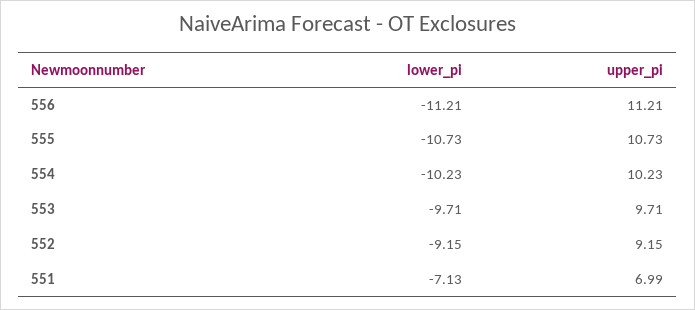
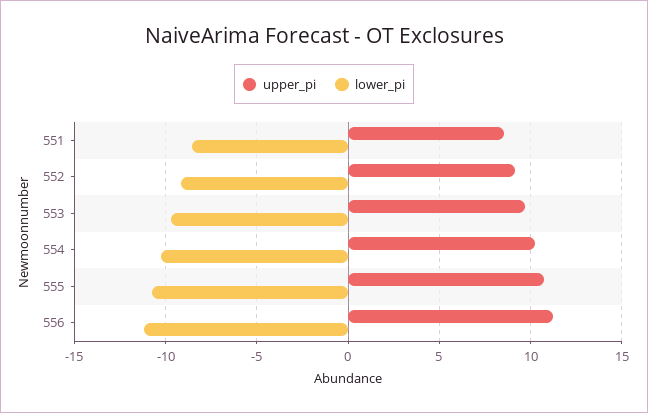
lower_pi, 551: -7.13 -> -8.5
upper_pi, 551: 6.99 -> 8.5

